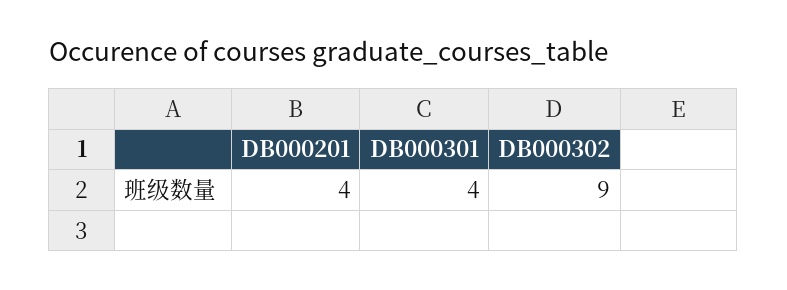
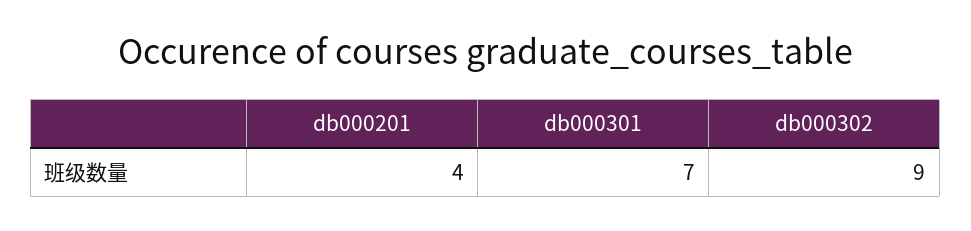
DB000301: 4 -> 7

